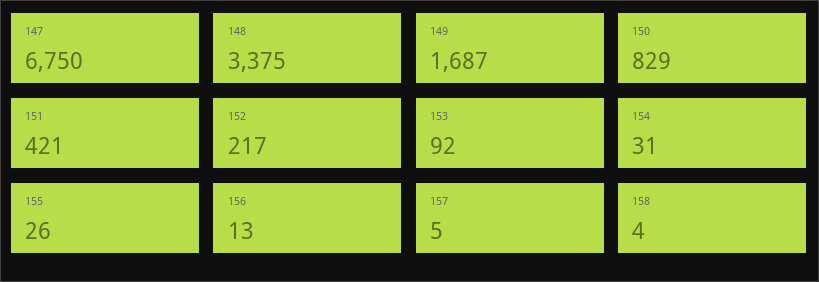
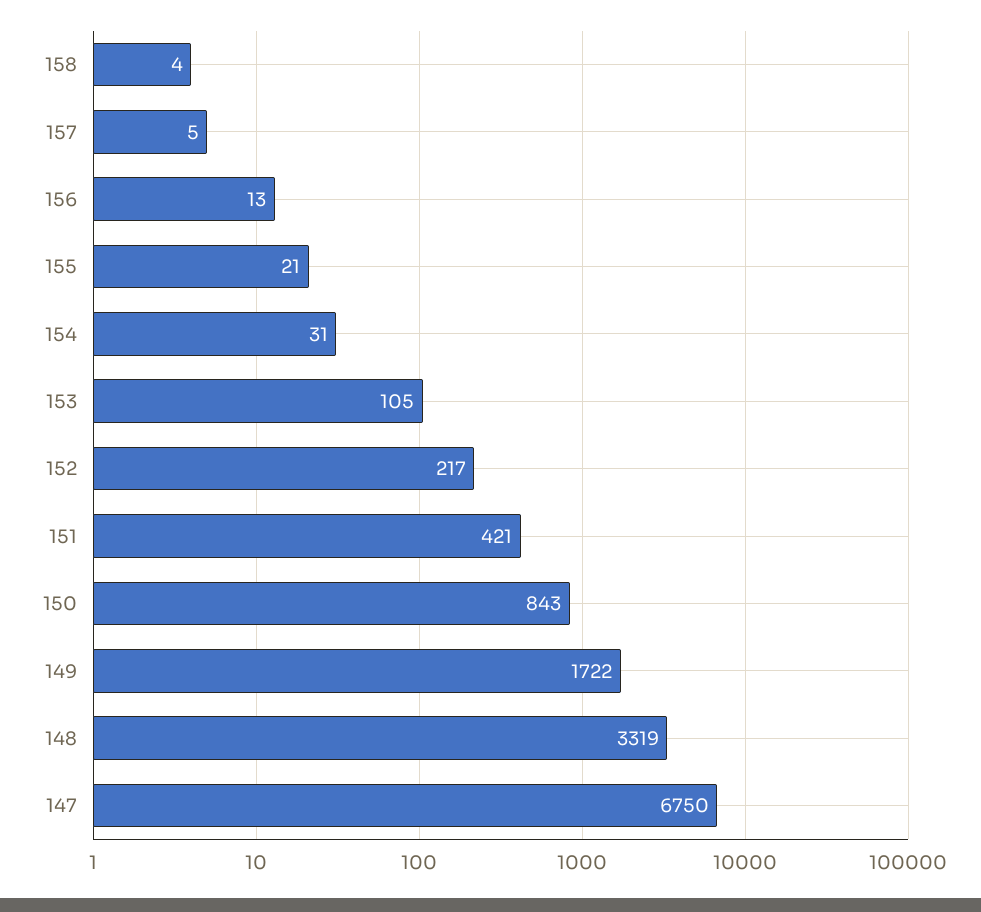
148: 3375 -> 3319
149: 1687 -> 1722
150: 829 -> 843
153: 92 -> 105
155: 26 -> 21

